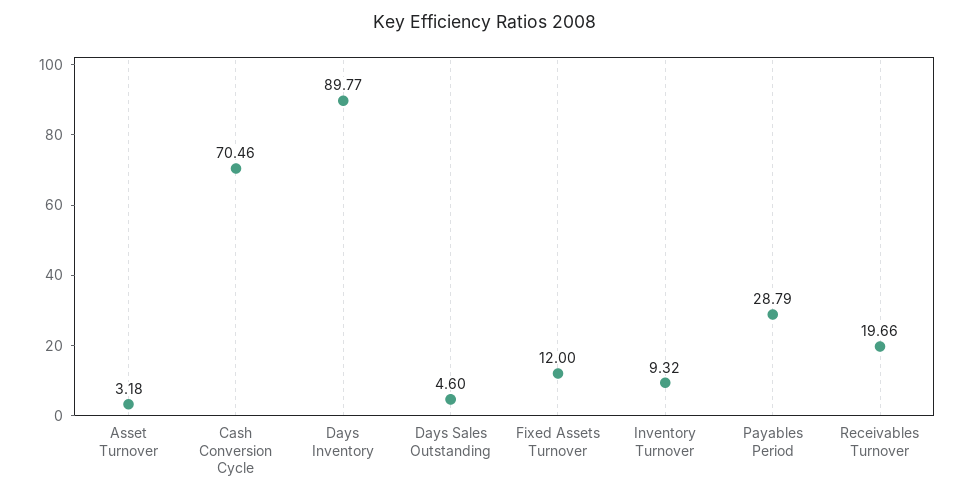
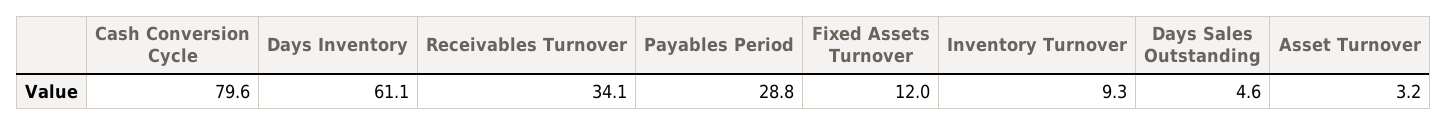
Cash Conversion Cycle: 70.46 -> 79.6
Days Inventory: 89.77 -> 61.1
Receivables Turnover: 19.66 -> 34.1

